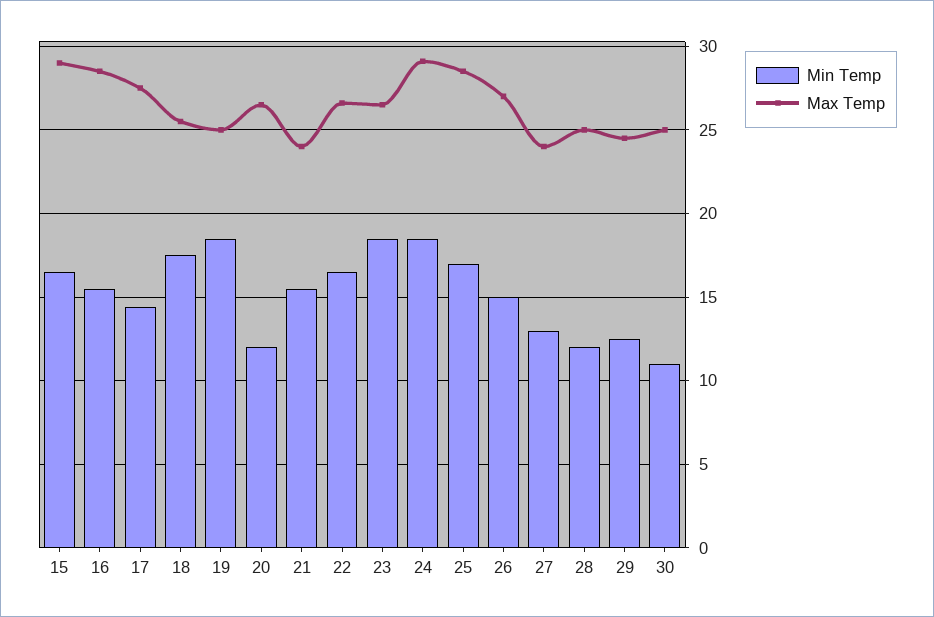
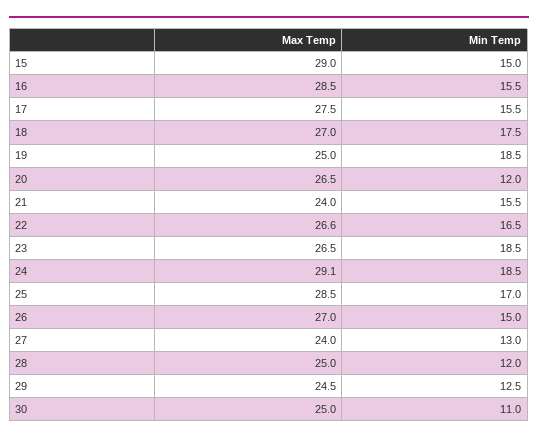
Min Temp, 15: 16.5 -> 15
Min Temp, 17: 14.5 -> 15.5
Max Temp, 18: 25.5 -> 27

